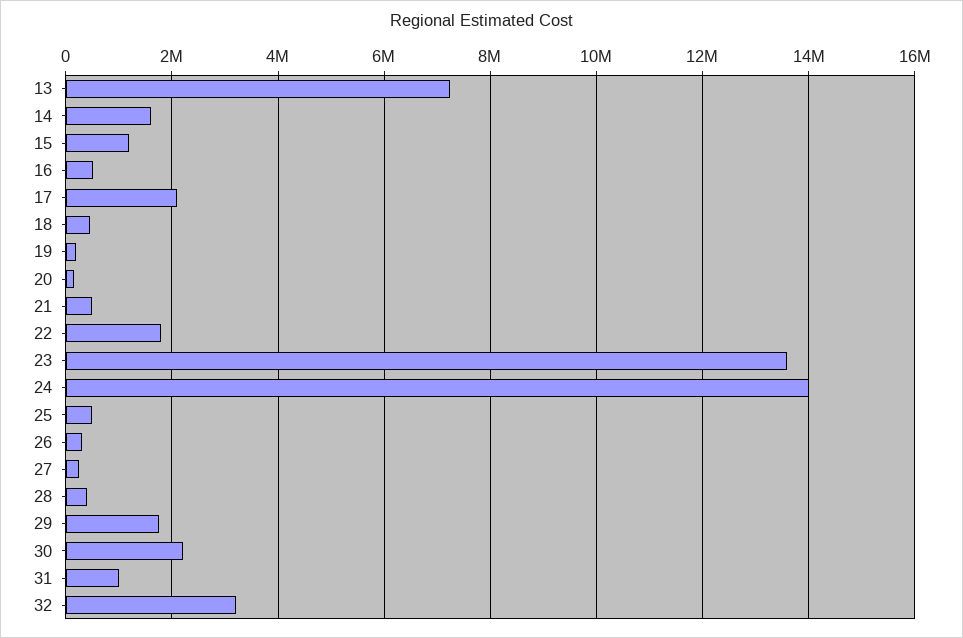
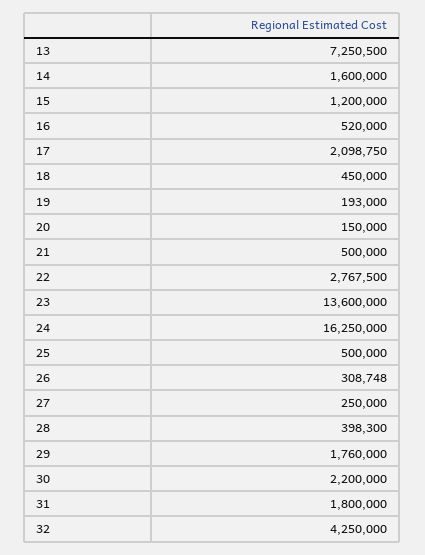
22: 1800000 -> 2767500
24: 14000000 -> 16250000
31: 1000000 -> 1800000
32: 3200000 -> 4250000

